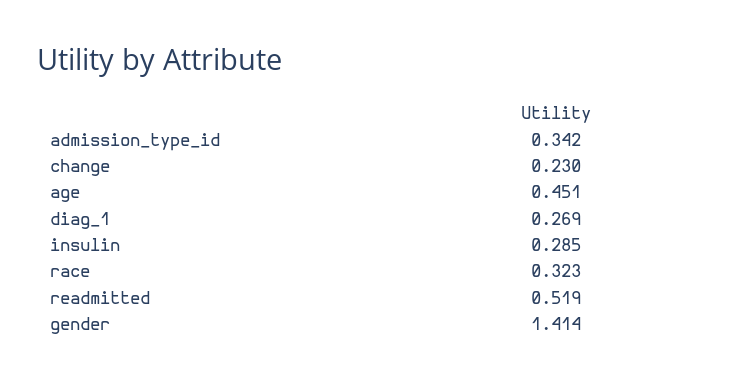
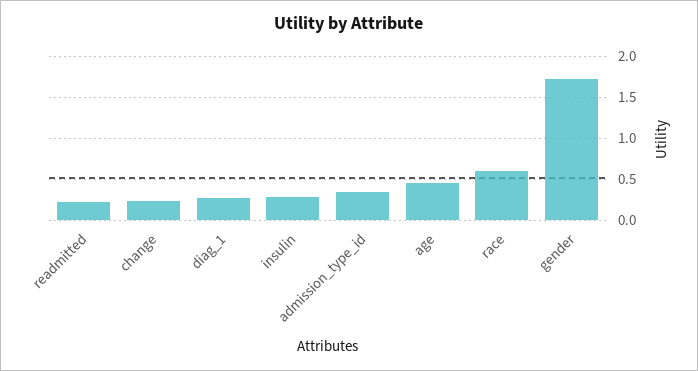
race: 0.323 -> 0.6
readmitted: 0.519 -> 0.2
gender: 1.414 -> 1.7

